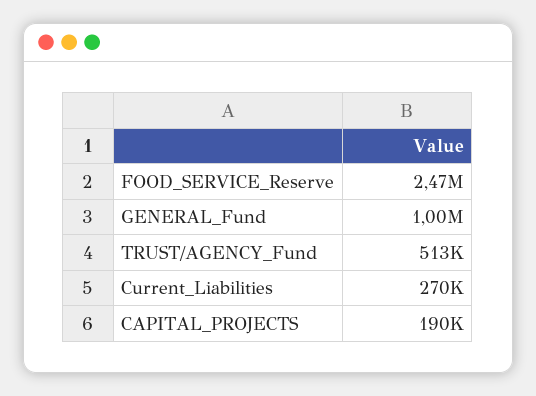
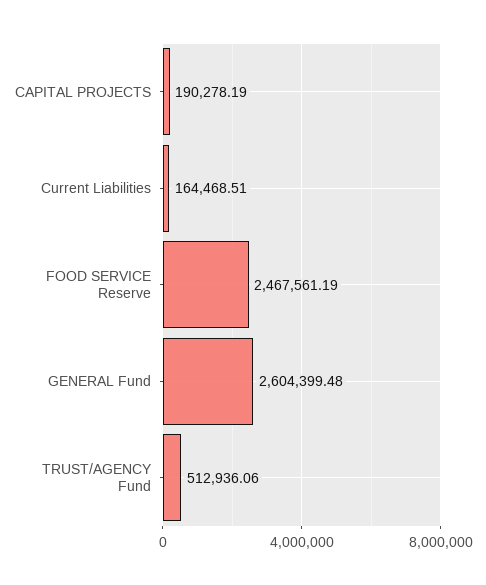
GENERAL_Fund: 1000000 -> 2604399.48
Current_Liabilities: 270000 -> 164468.51

